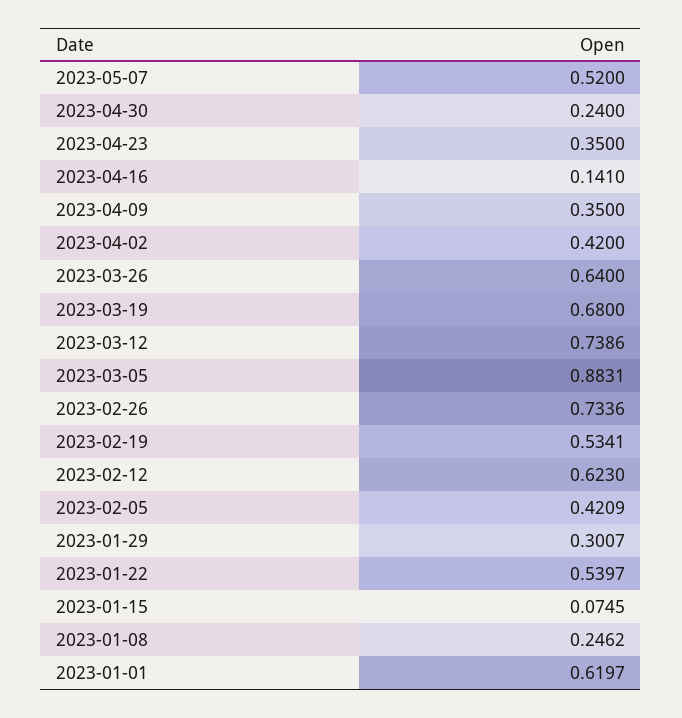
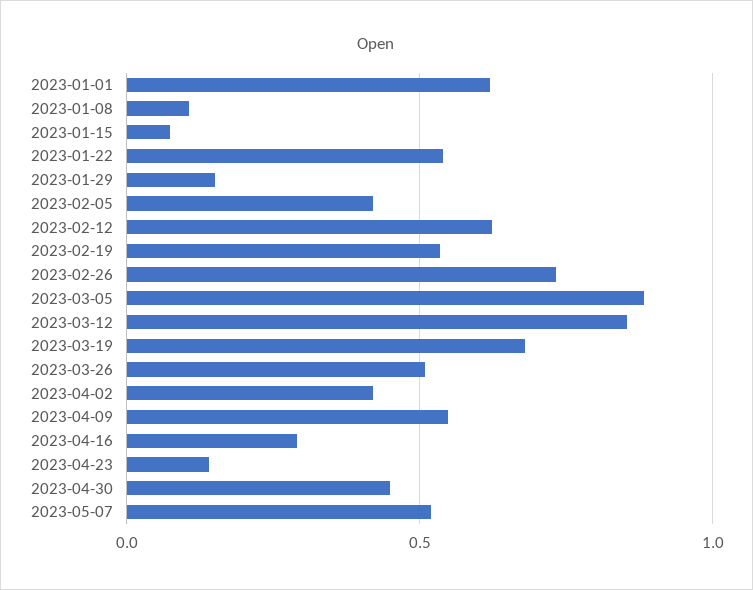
2023-04-30: 0.24 -> 0.45
2023-04-23: 0.35 -> 0.15
2023-04-16: 0.141 -> 0.3
2023-04-09: 0.35 -> 0.55
2023-03-26: 0.64 -> 0.5
2023-03-12: 0.7386 -> 0.85
2023-01-29: 0.3007 -> 0.15
2023-01-08: 0.2462 -> 0.1

